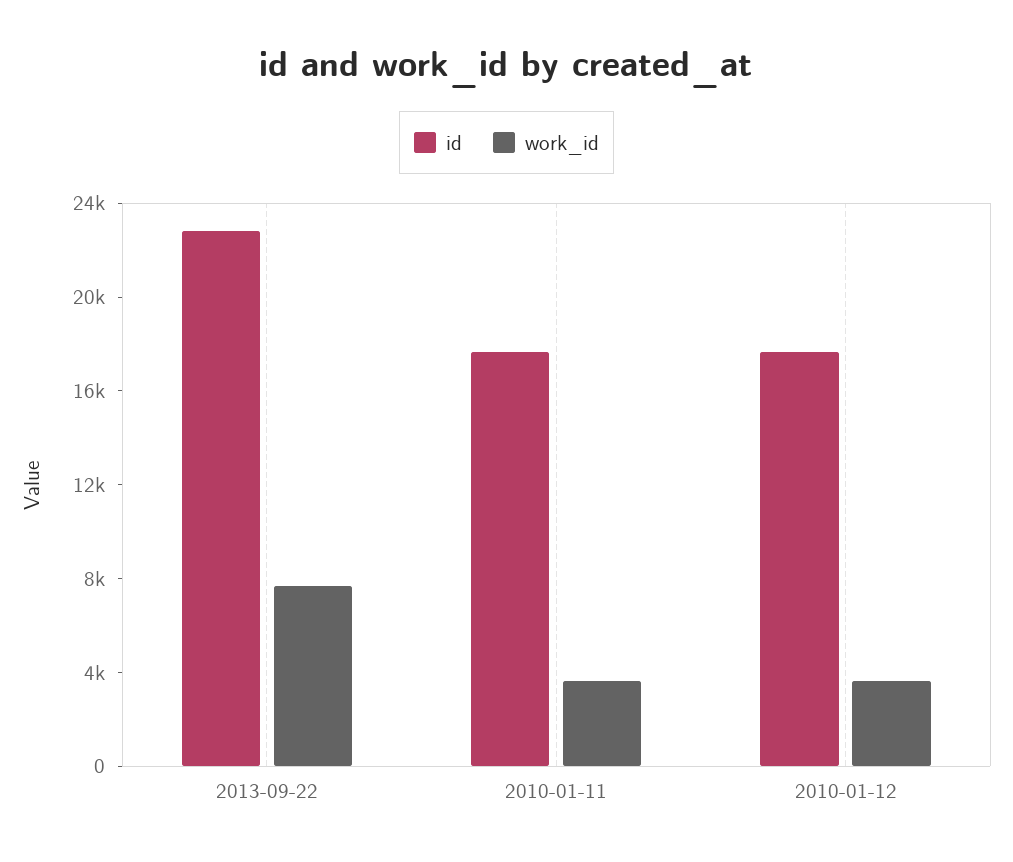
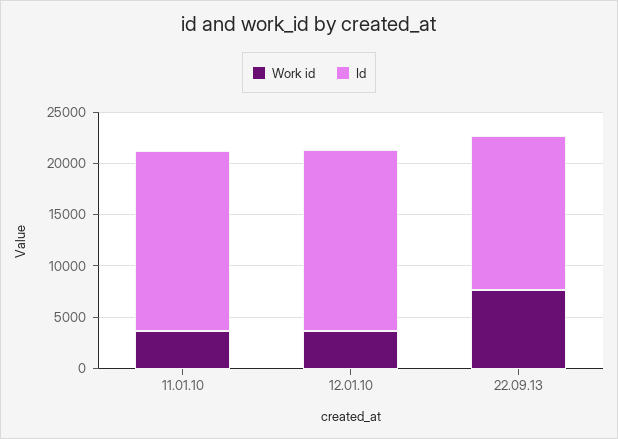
id, 2013-09-22: 23000 -> 15000

